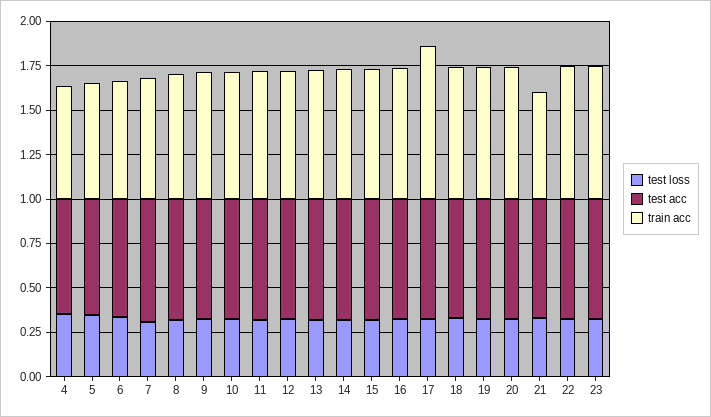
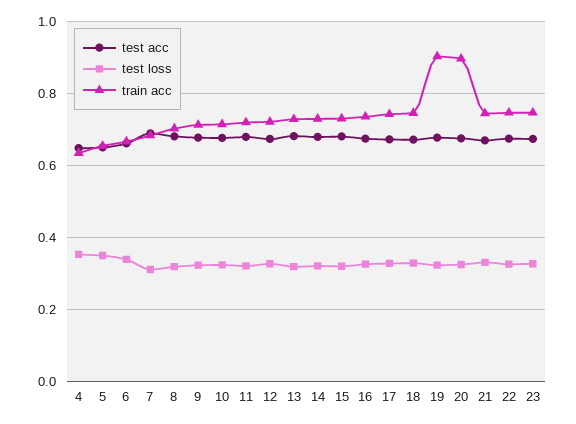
train acc, 17: 0.85 -> 0.74
train acc, 19: 0.75 -> 0.9
train acc, 20: 0.75 -> 0.9
train acc, 21: 0.6 -> 0.74

